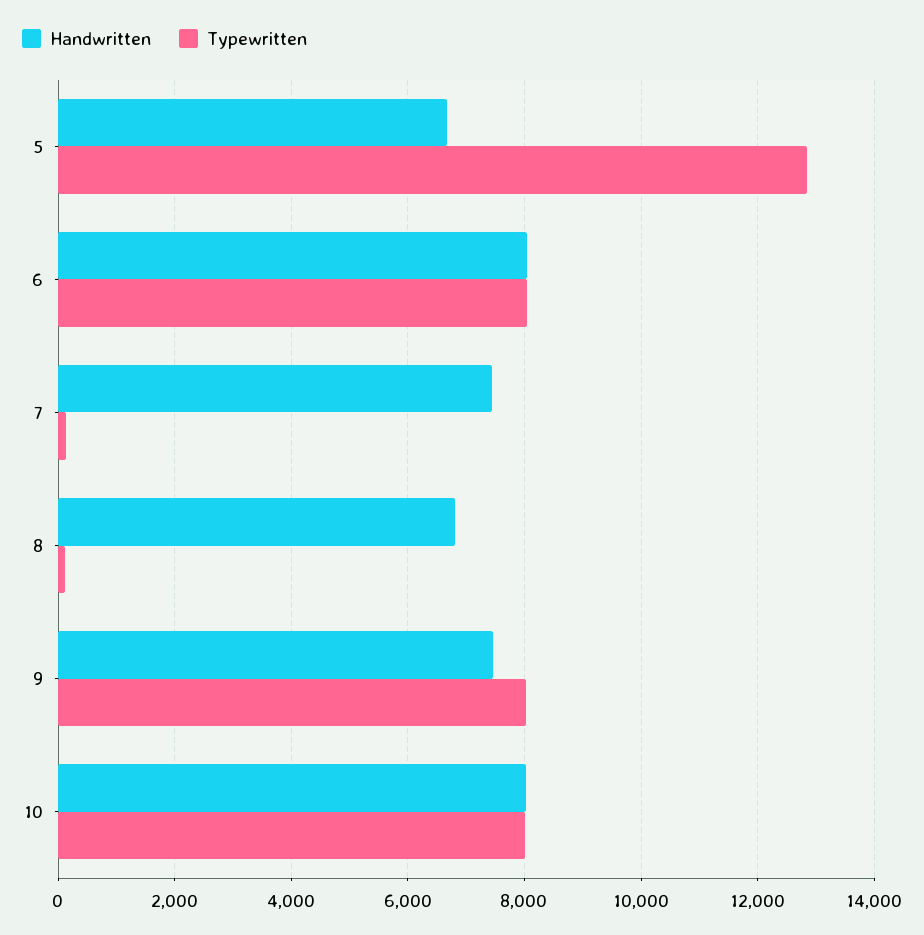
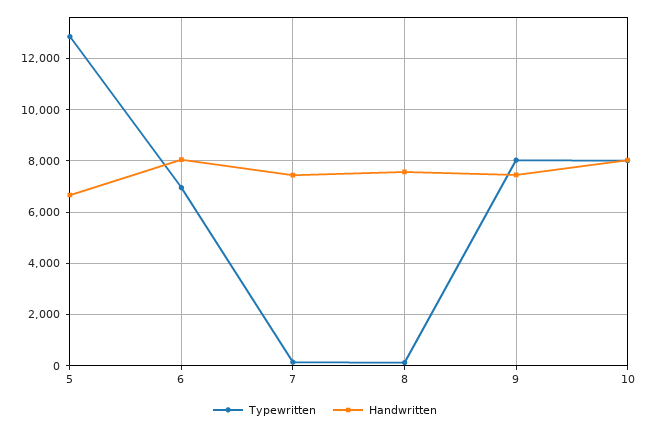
Typewritten, 6: 8000 -> 7000
Handwritten, 8: 6800 -> 7500

